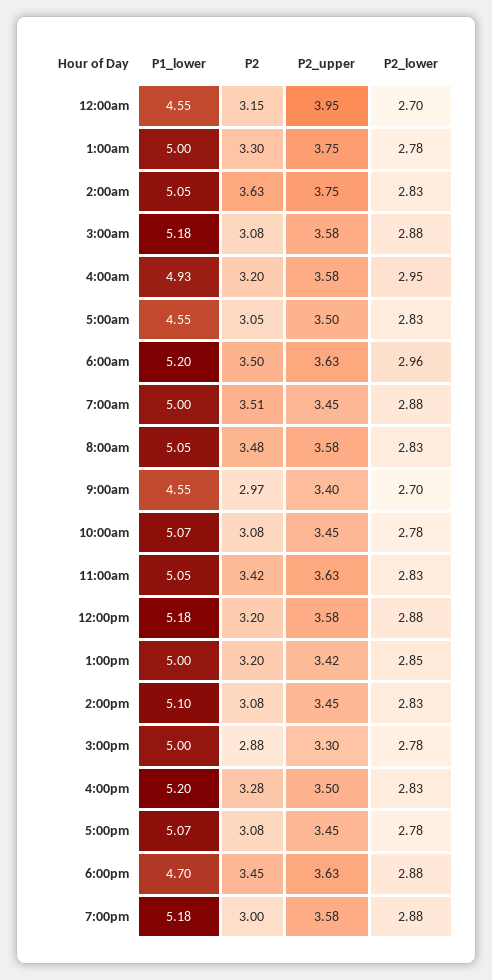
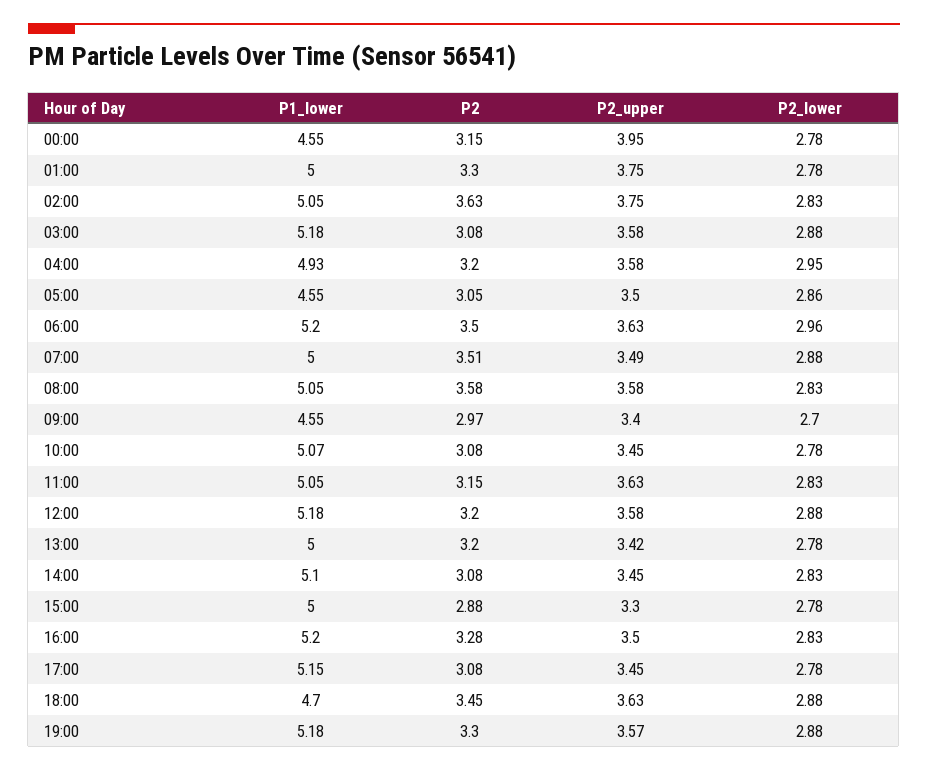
P2_lower, 12:00am: 2.7 -> 2.78
P2_lower, 5:00am: 2.83 -> 2.86
P2_upper, 7:00am: 3.45 -> 3.49
P2, 8:00am: 3.48 -> 3.58
P2, 11:00am: 3.42 -> 3.15
P2_lower, 1:00pm: 2.85 -> 2.78
P1_lower, 5:00pm: 5.07 -> 5.15
P2, 7:00pm: 3 -> 3.3
P2_upper, 7:00pm: 3.58 -> 3.57

